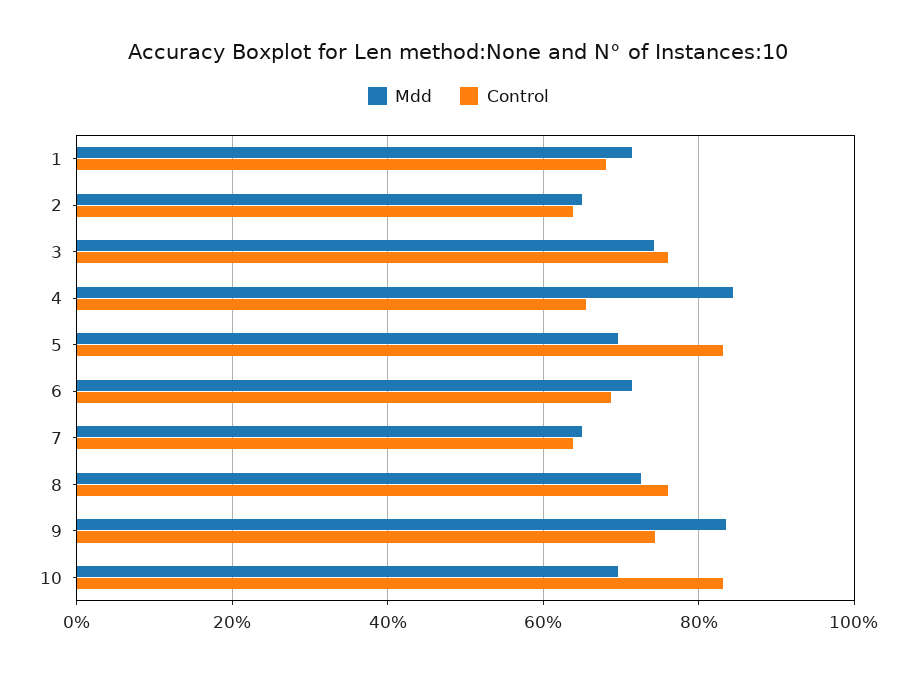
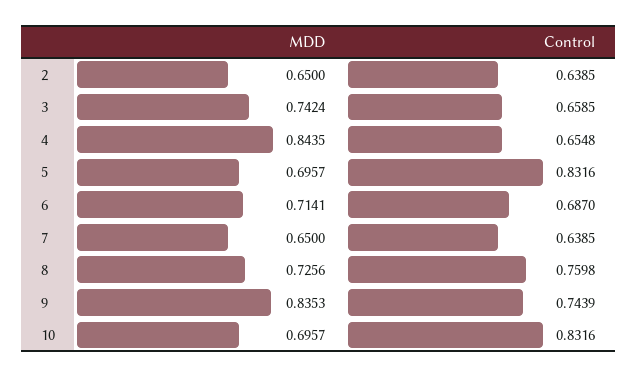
Mdd, 1: 0.72 -> none
Control, 1: 0.68 -> none
Control, 3: 0.76 -> 0.6585

